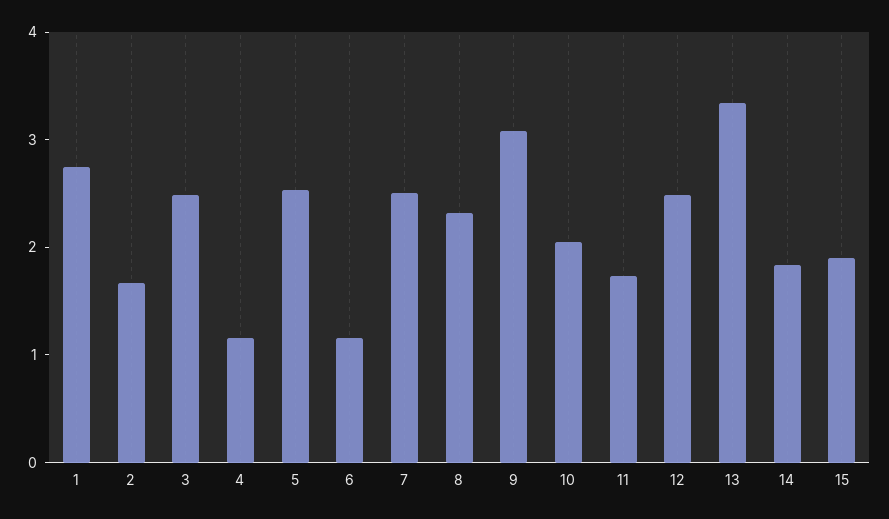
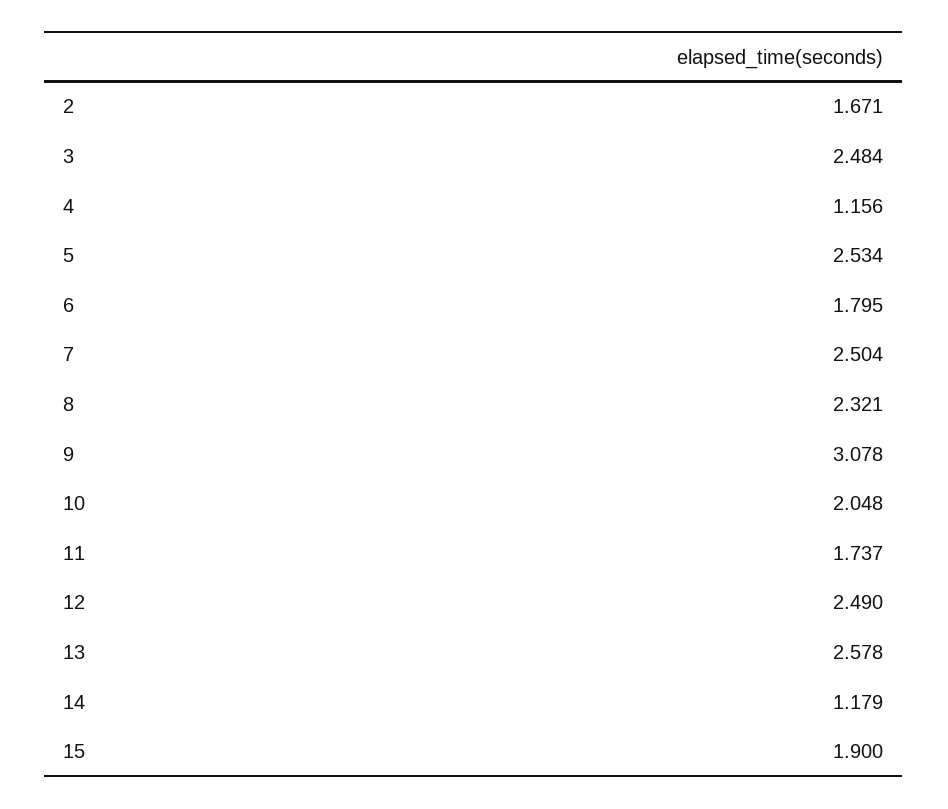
1: 2.8 -> none
6: 1.2 -> 1.795
13: 3.4 -> 2.578
14: 1.8 -> 1.179

